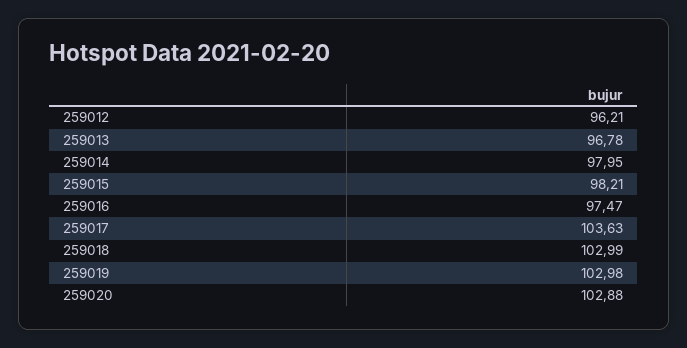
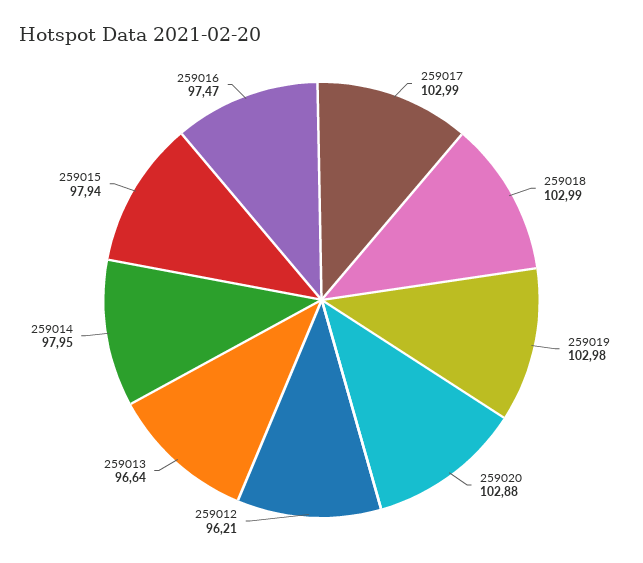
259013: 96.78 -> 96.64
259015: 98.21 -> 97.94
259017: 103.63 -> 102.99

